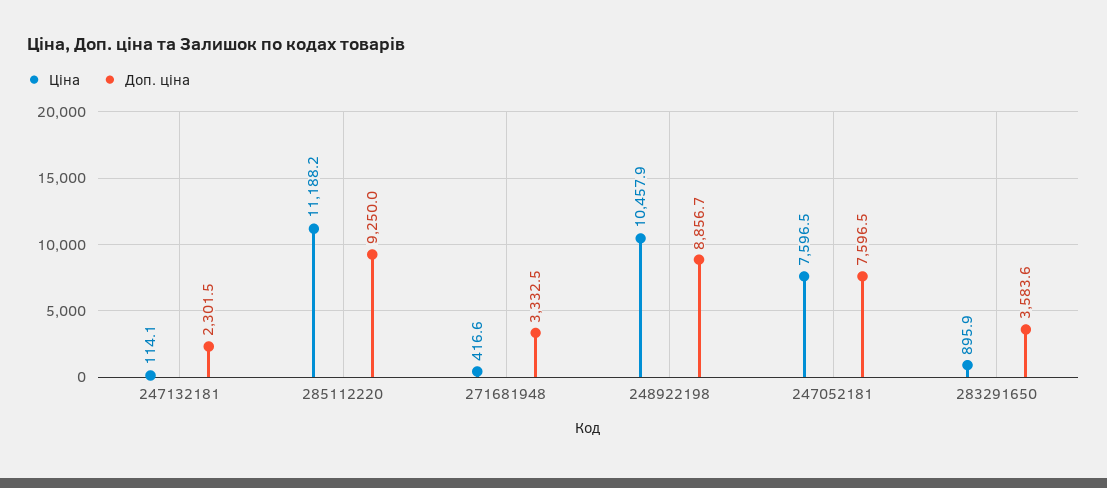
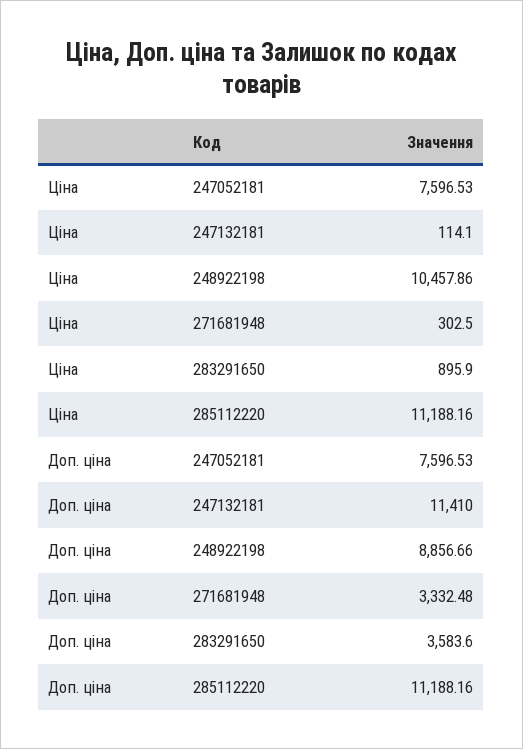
Доп. ціна, 247132181: 2301.5 -> 11410
Доп. ціна, 285112220: 9250 -> 11188.16
Ціна, 271681948: 416.6 -> 302.5

